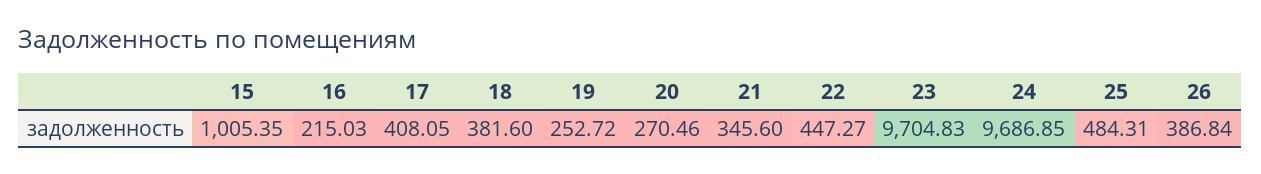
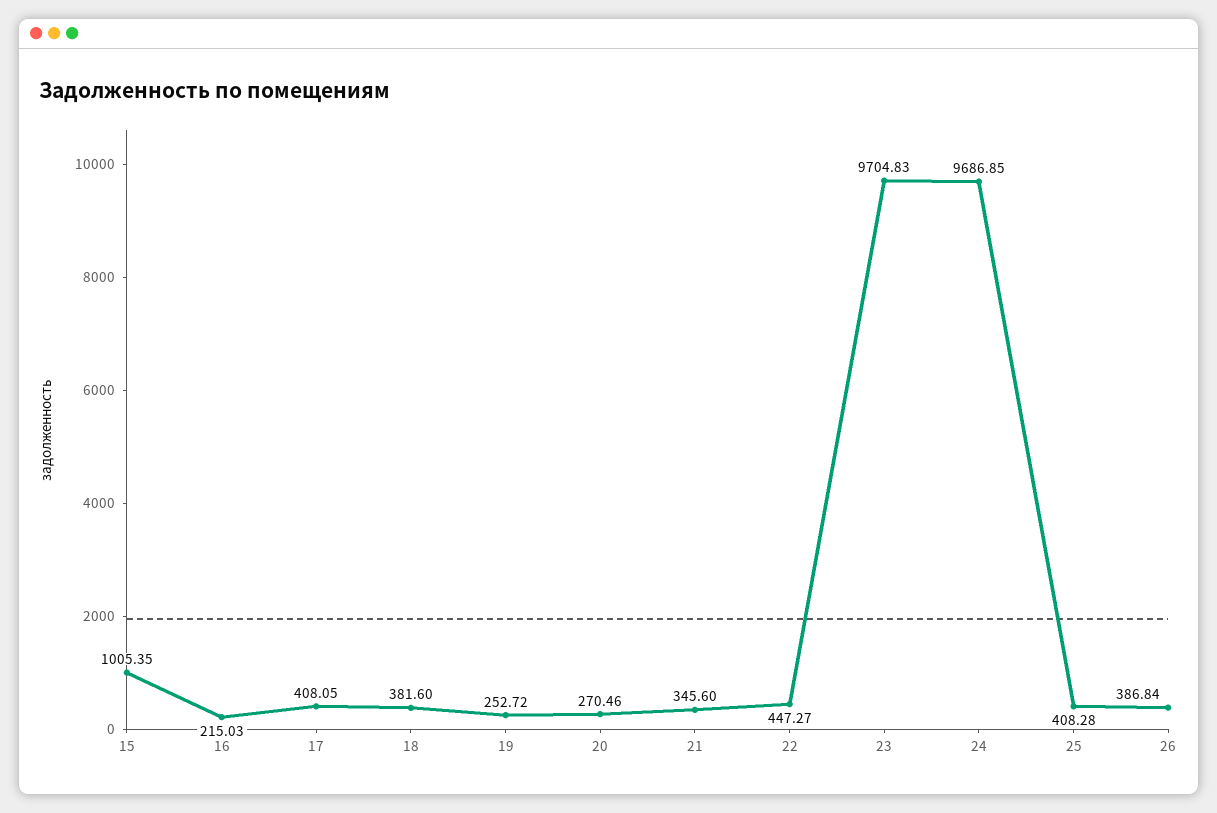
25: 484.31 -> 408.28

